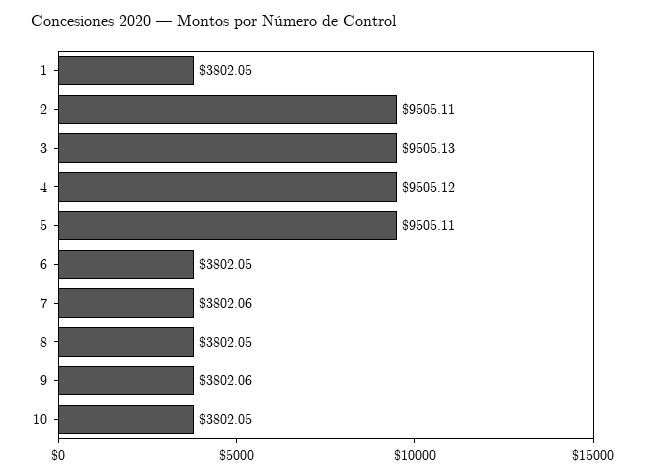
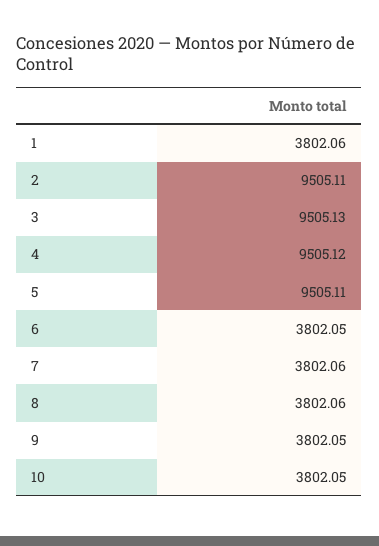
1: 3802.05 -> 3802.06
8: 3802.05 -> 3802.06
9: 3802.06 -> 3802.05

